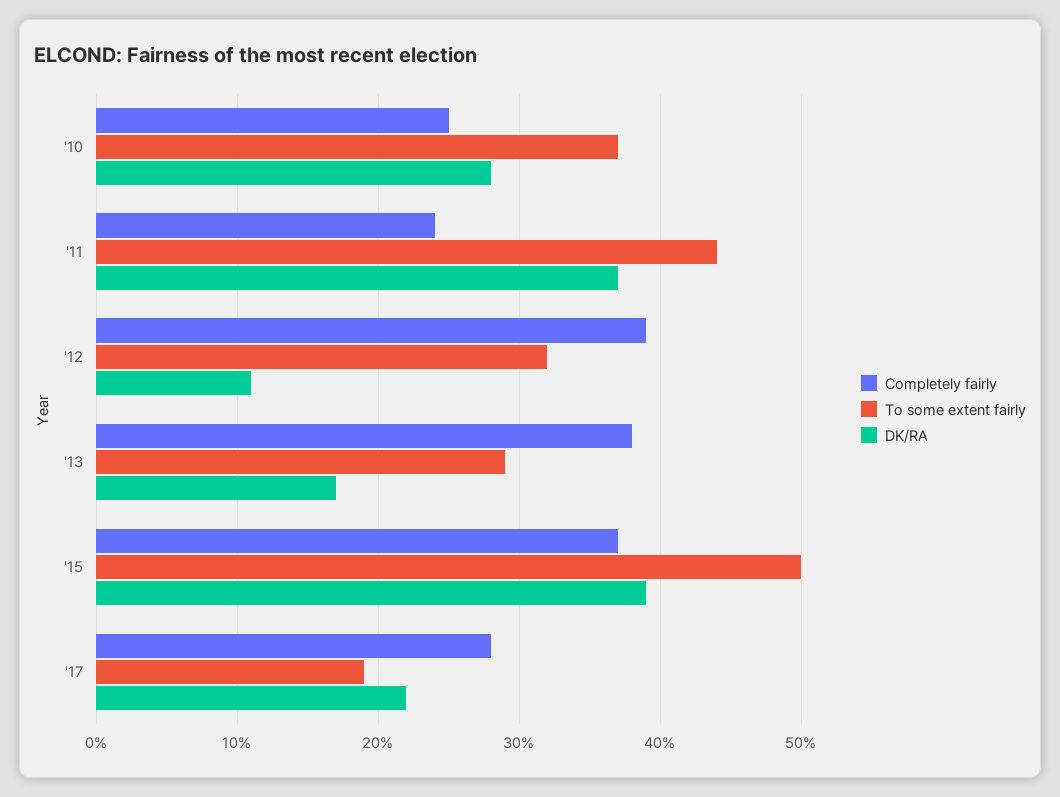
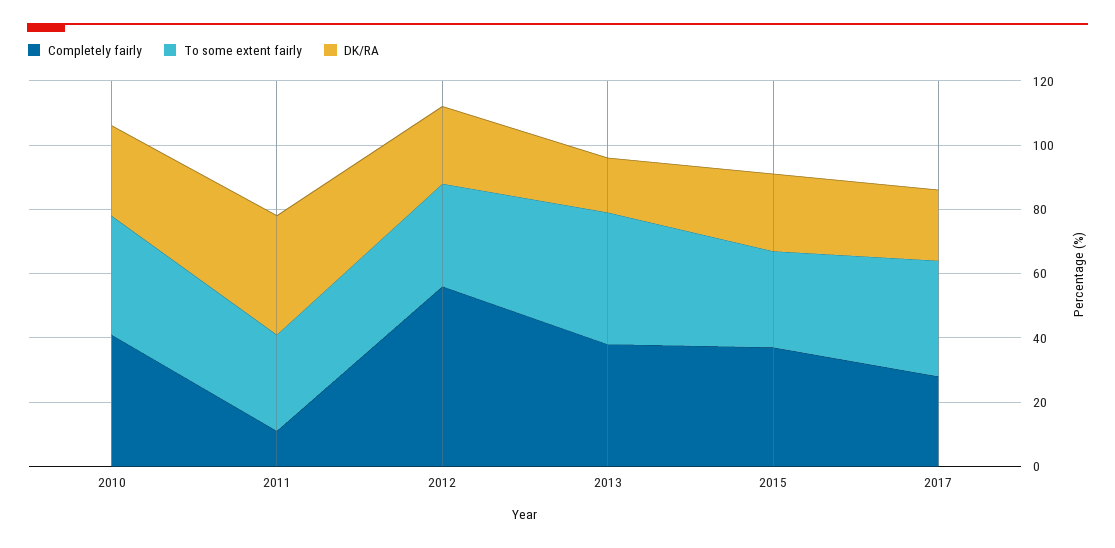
Completely fairly, '10: 25 -> 40
Completely fairly, '11: 24 -> 10
To some extent fairly, '11: 44 -> 30
Completely fairly, '12: 39 -> 55
DK/RA, '12: 11 -> 25
To some extent fairly, '13: 29 -> 40
To some extent fairly, '15: 50 -> 30
DK/RA, '15: 39 -> 25
To some extent fairly, '17: 19 -> 35

